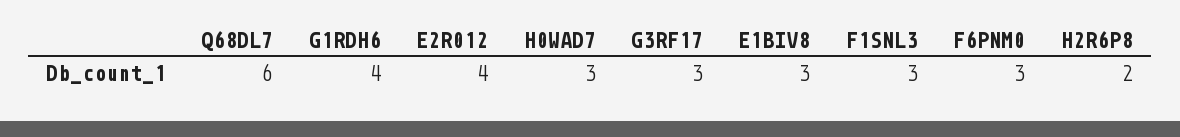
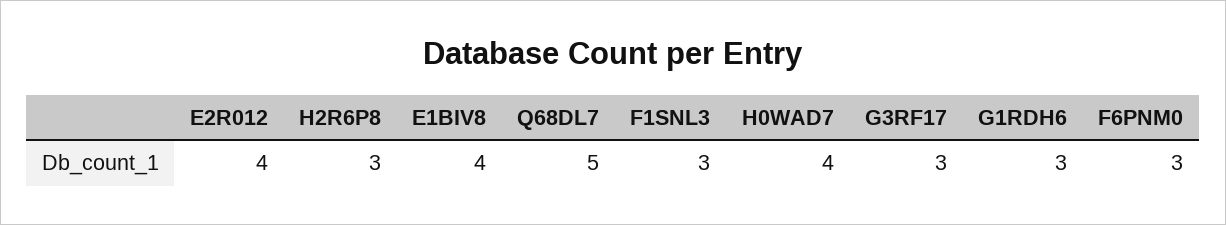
Q68DL7: 6 -> 5
G1RDH6: 4 -> 3
H0WAD7: 3 -> 4
E1BIV8: 3 -> 4
H2R6P8: 2 -> 3

